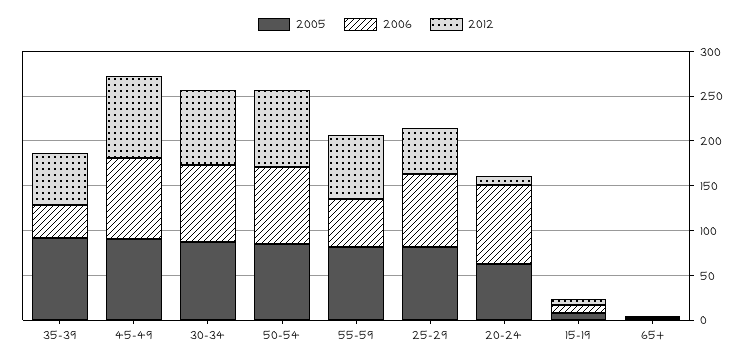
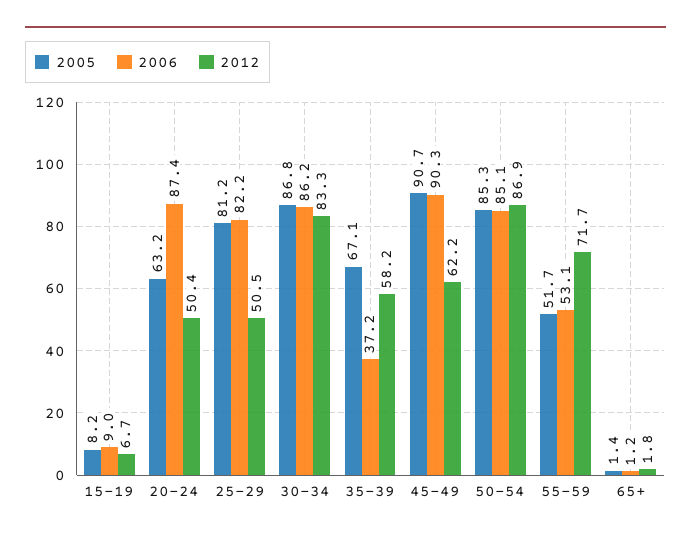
2005, 35-39: 90 -> 67.1
2012, 45-49: 90 -> 62.2
2005, 55-59: 80 -> 51.7
2012, 20-24: 10 -> 50.4

